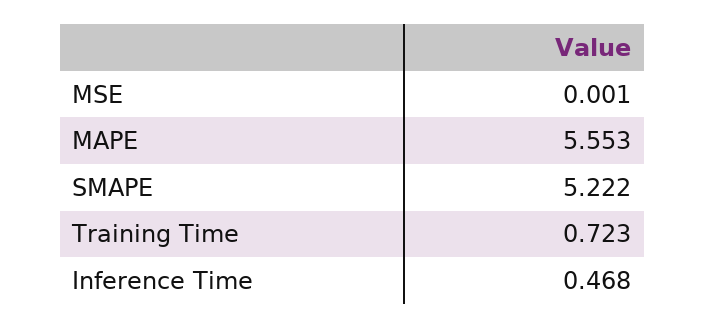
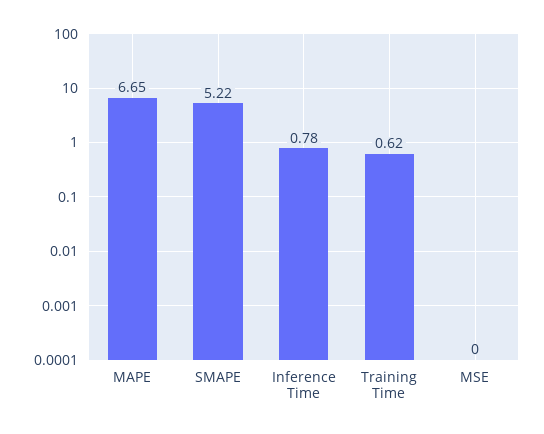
MAPE: 5.553 -> 6.65
Training Time: 0.723 -> 0.62
Inference Time: 0.468 -> 0.78

